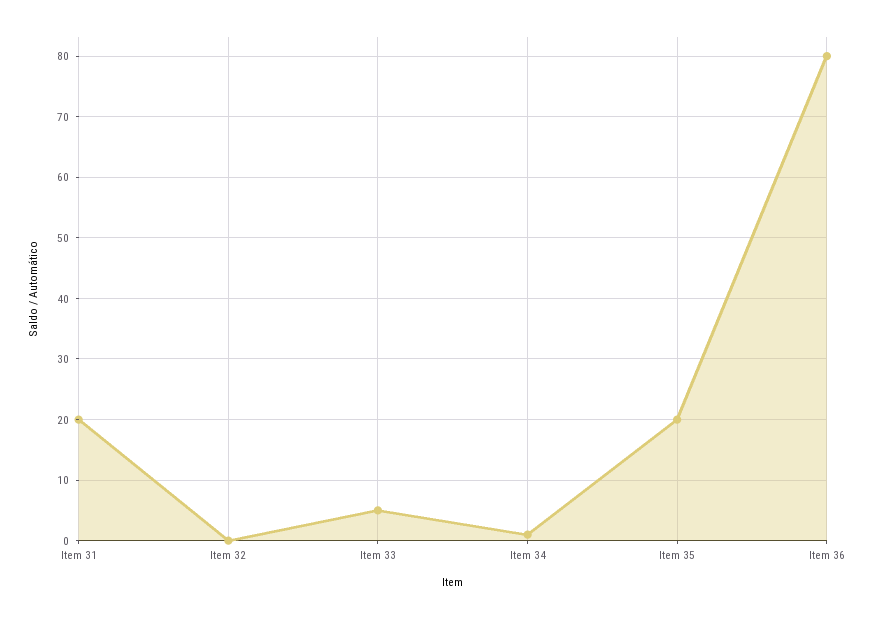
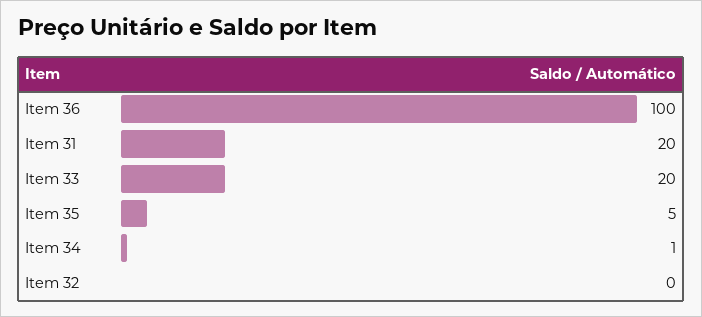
Item 33: 5 -> 20
Item 35: 20 -> 5
Item 36: 80 -> 100

